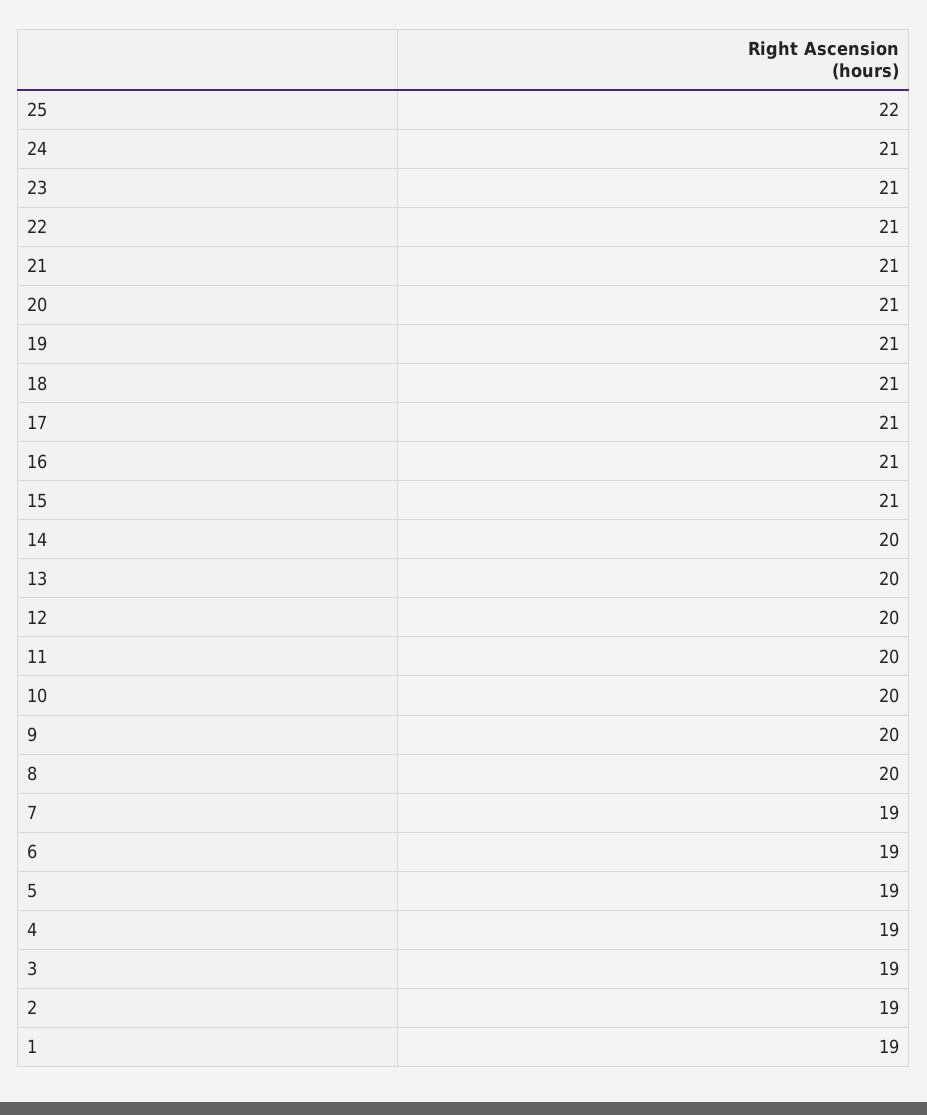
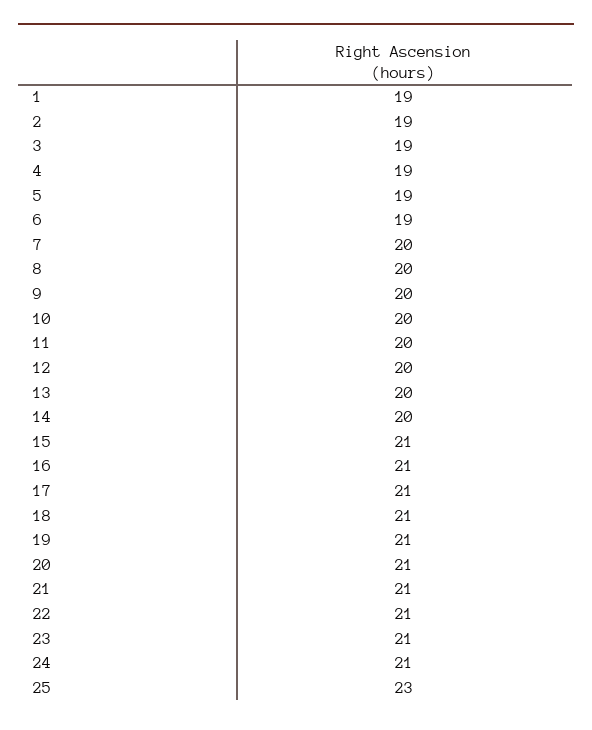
25: 22 -> 23
7: 19 -> 20

